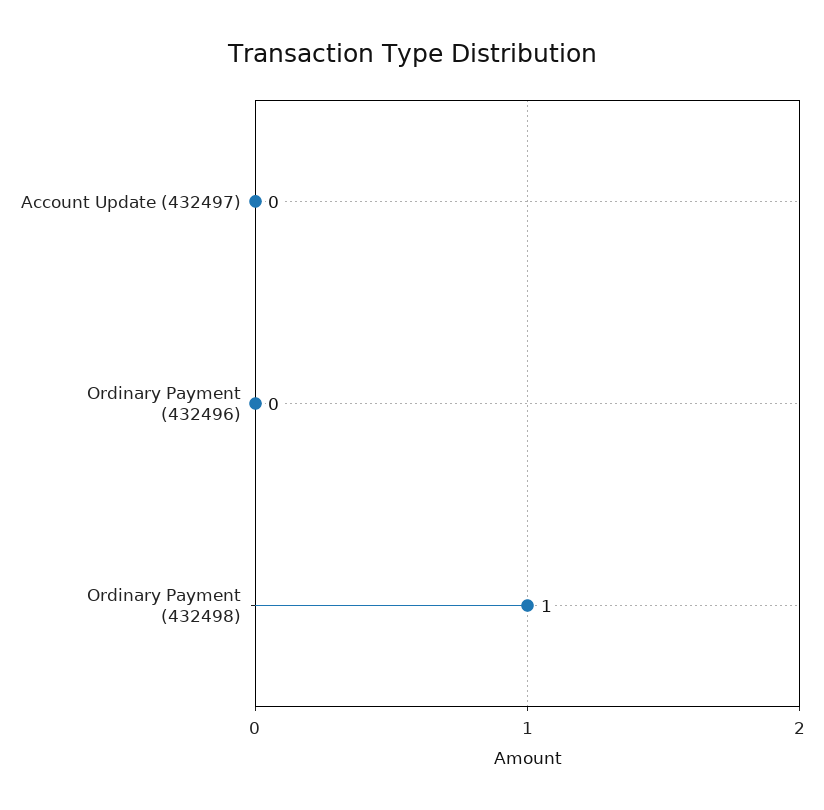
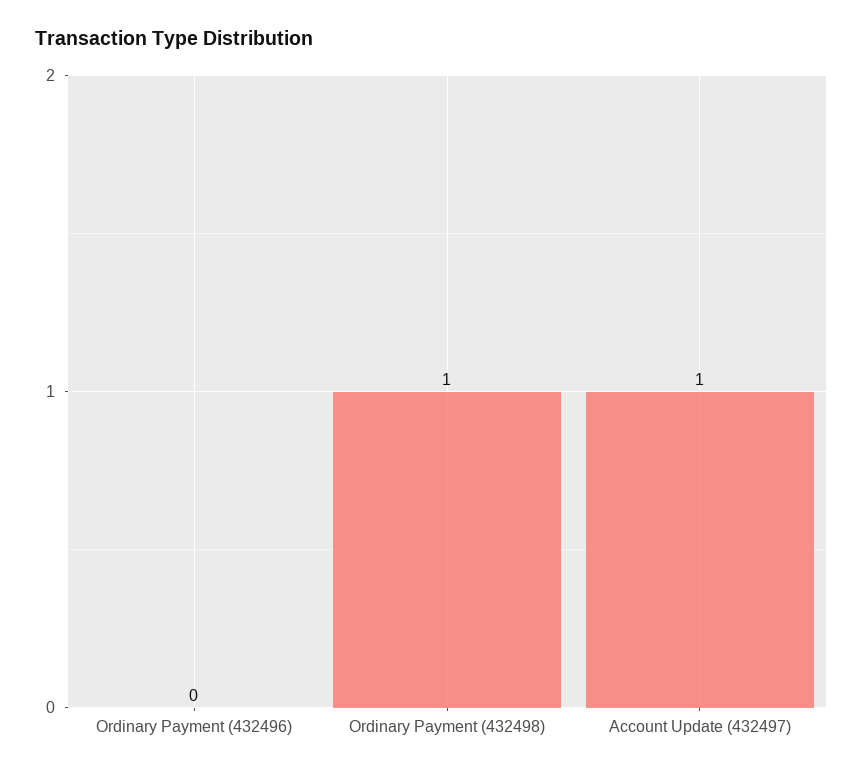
Account Update (432497): 0 -> 1

